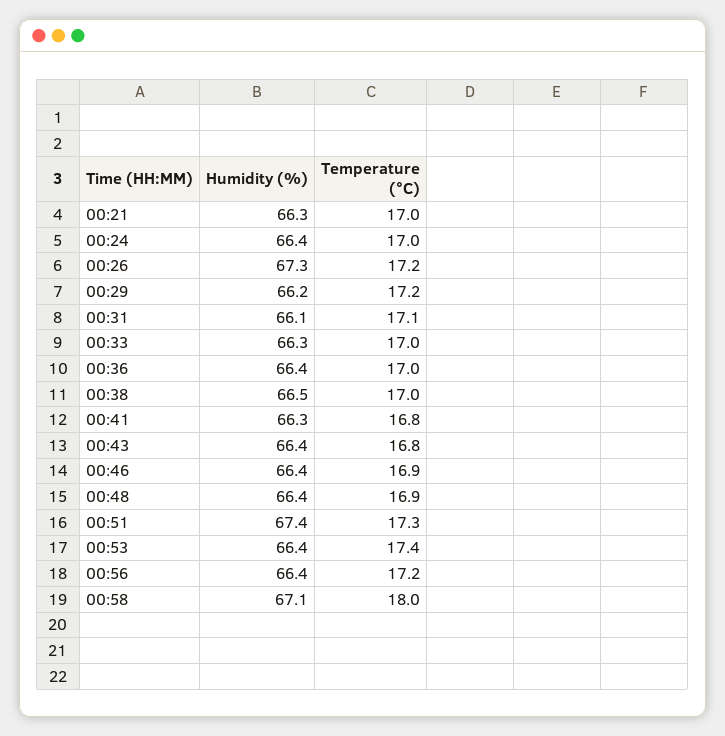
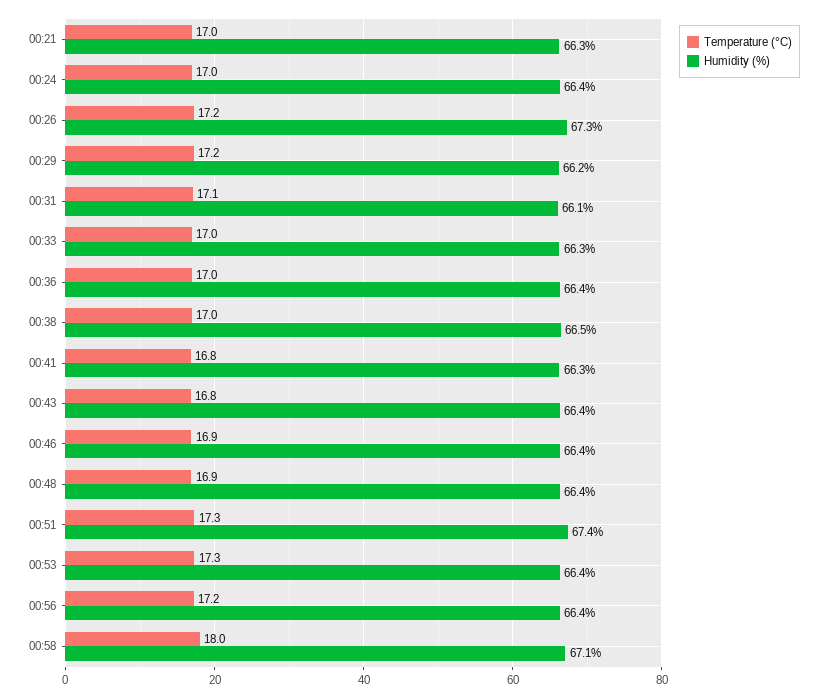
Temperature (°C), 00:53: 17.4 -> 17.3

